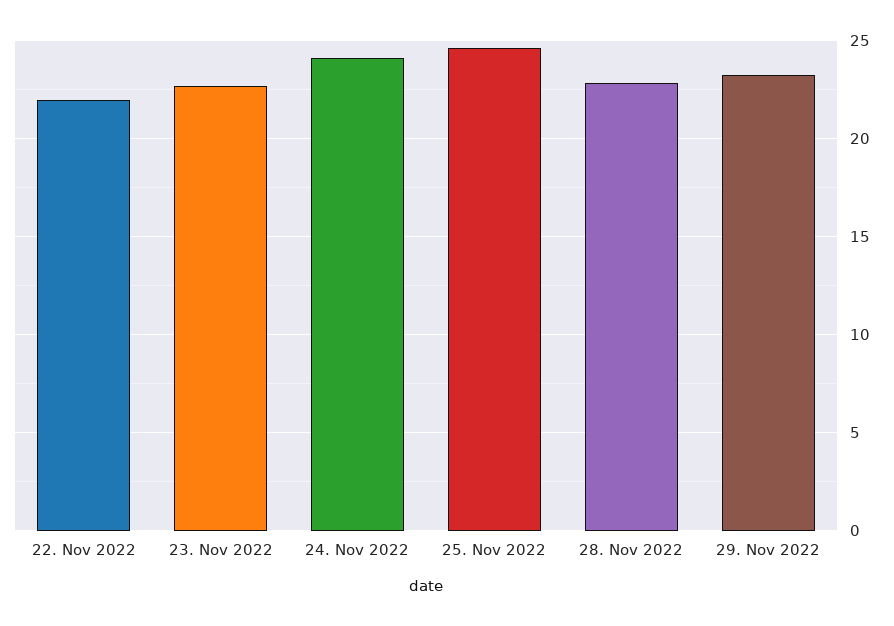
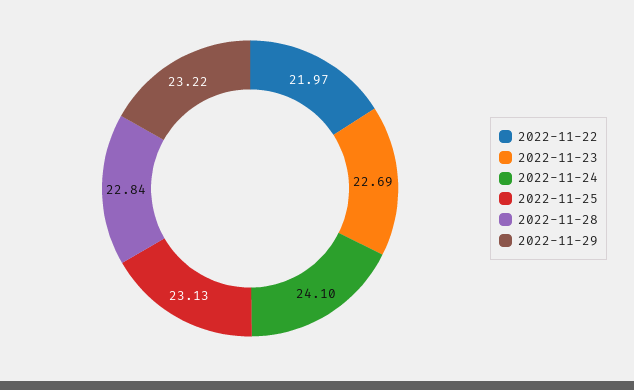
25. Nov 2022: 24.5 -> 23.13

